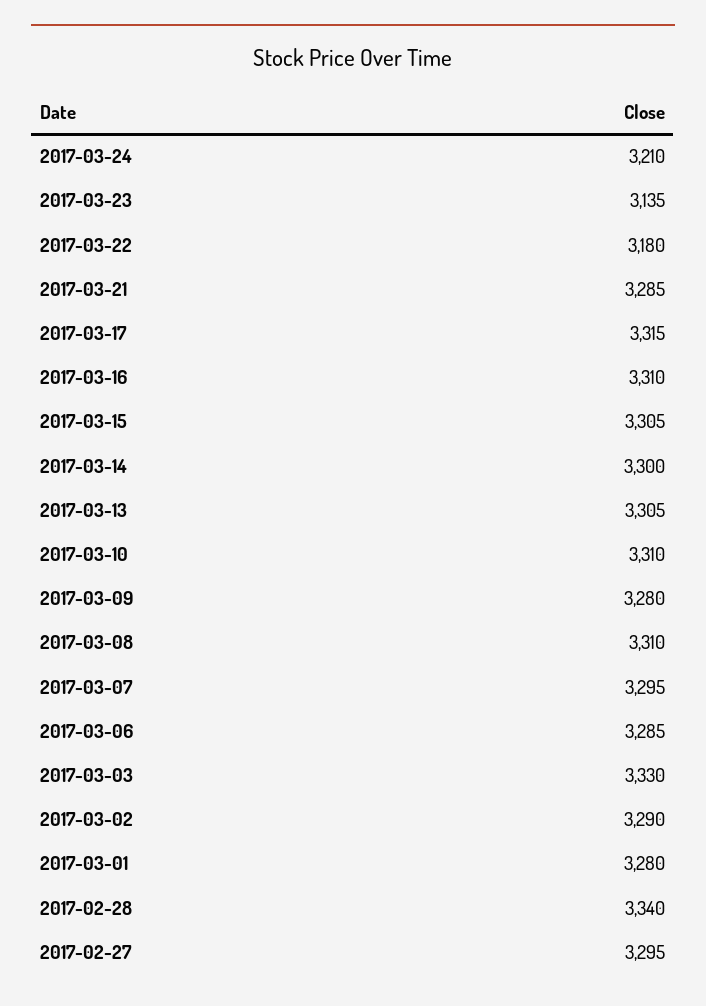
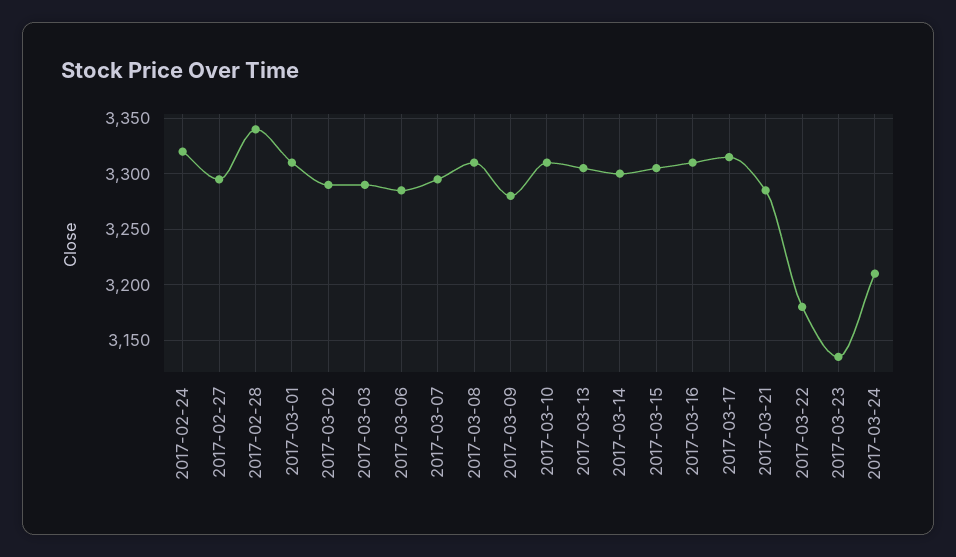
2017-03-03: 3330 -> 3290
2017-03-01: 3280 -> 3310
2017-02-24: none -> 3320

